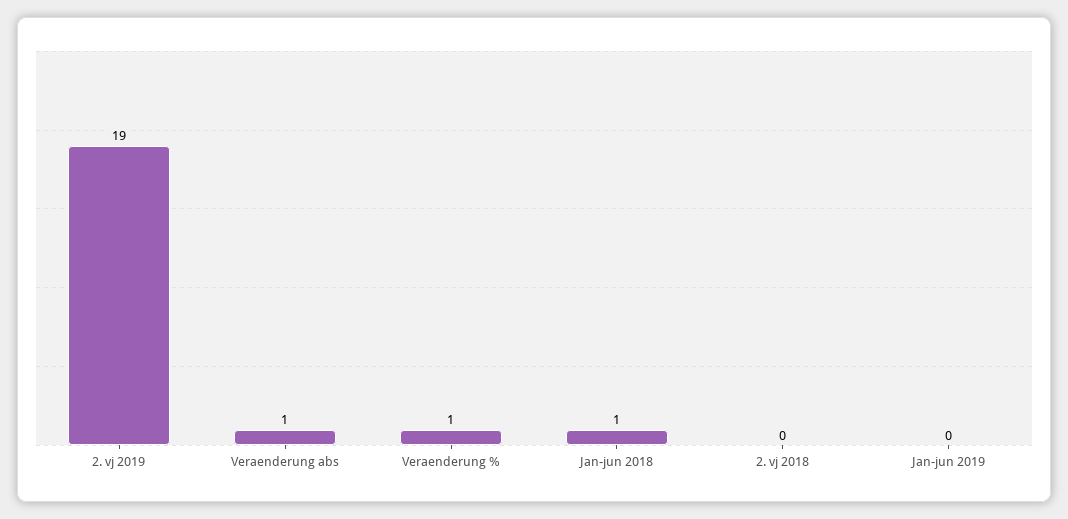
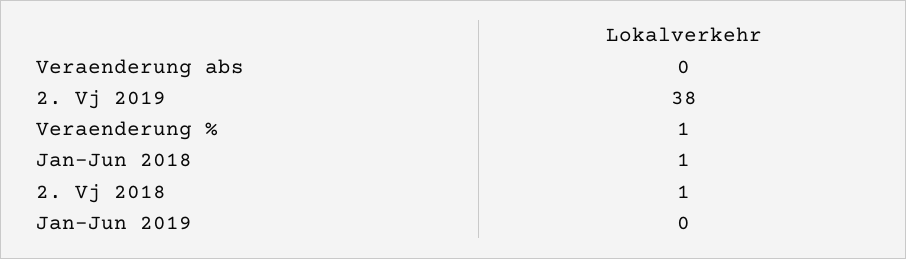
2. vj 2019: 19 -> 38
Veraenderung abs: 1 -> 0
2. vj 2018: 0 -> 1

